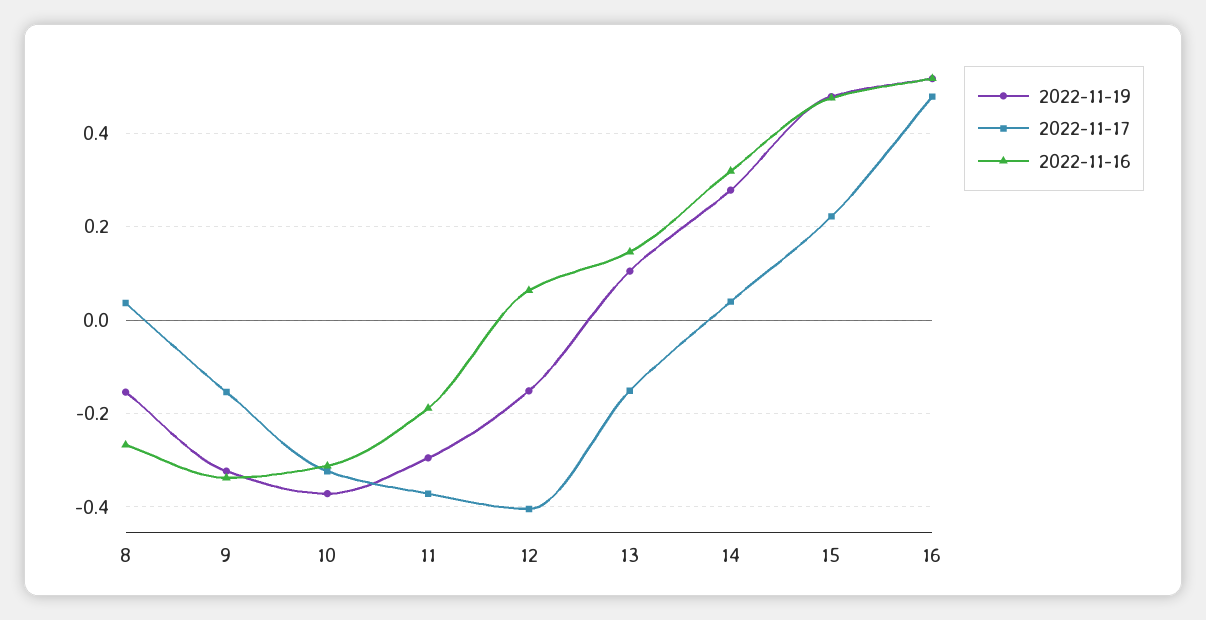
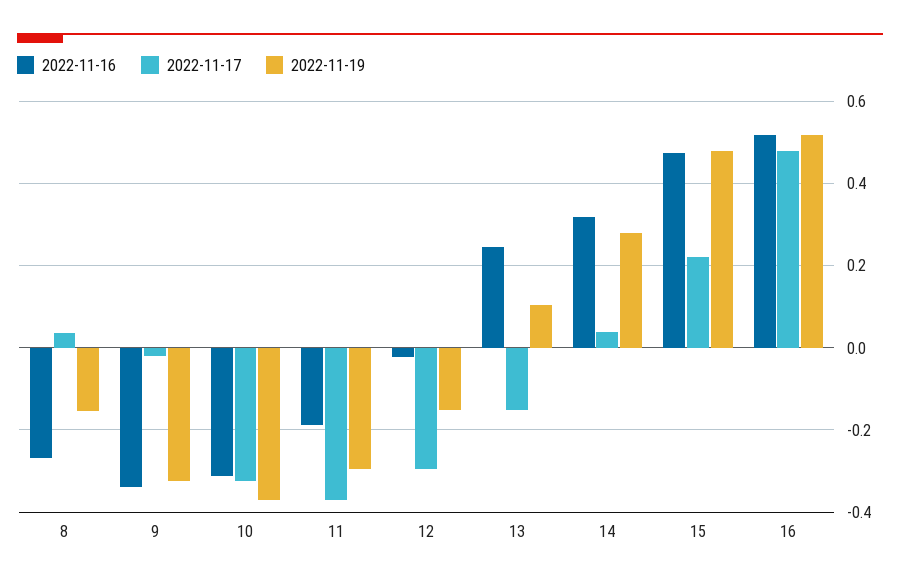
2022-11-17, 9: -0.16 -> -0.02
2022-11-17, 12: -0.4 -> -0.3
2022-11-16, 12: 0.06 -> -0.02
2022-11-16, 13: 0.14 -> 0.24

